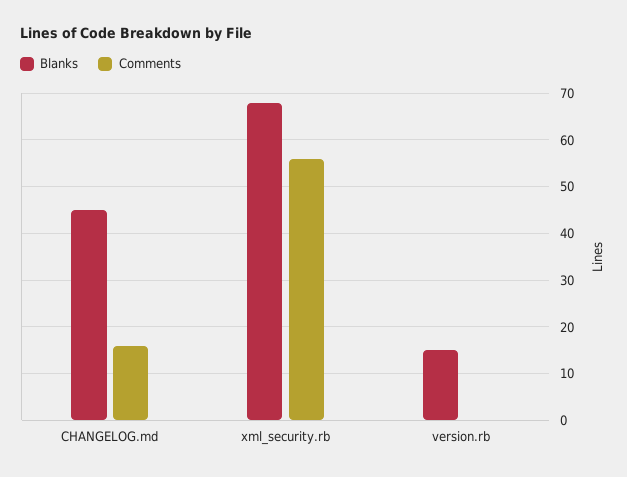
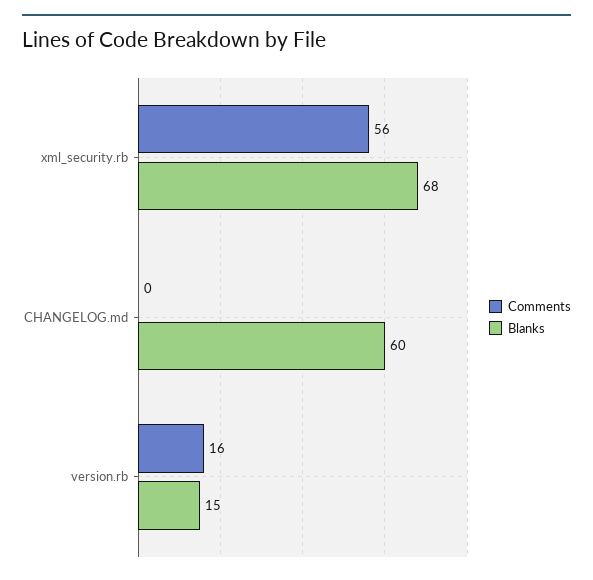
Blanks, CHANGELOG.md: 45 -> 60
Comments, CHANGELOG.md: 15 -> 0
Comments, version.rb: 0 -> 16

